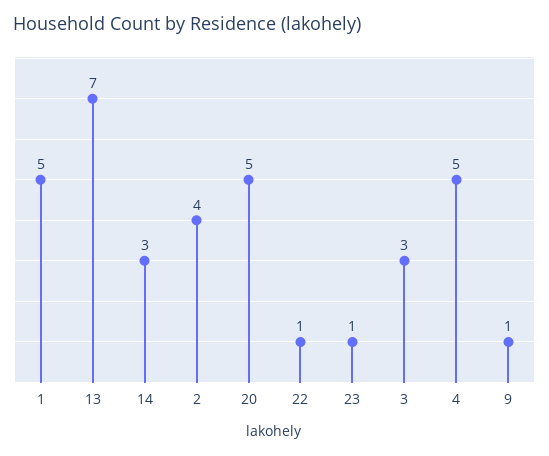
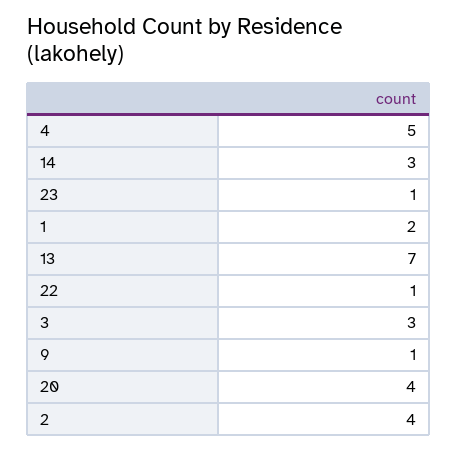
1: 5 -> 2
20: 5 -> 4

